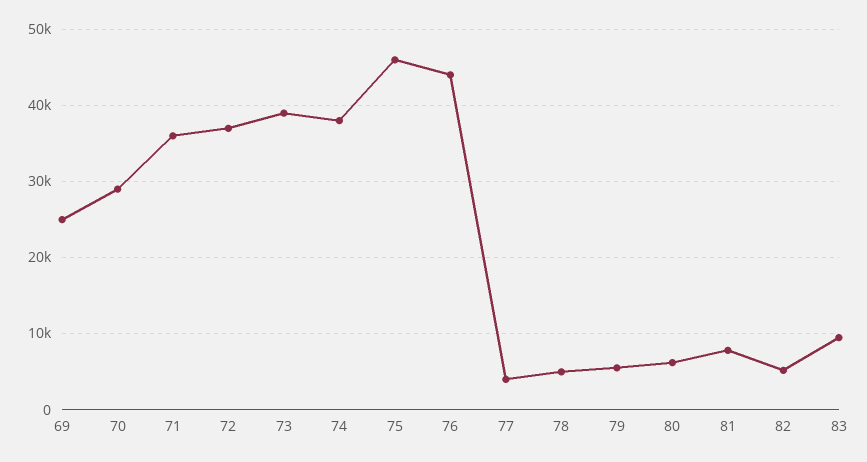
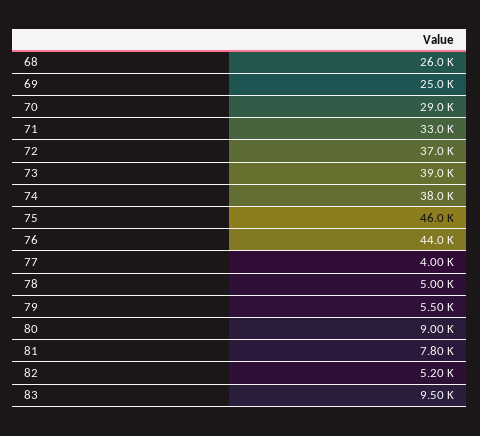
71: 36000 -> 33000
80: 6000 -> 9000
68: none -> 26000

